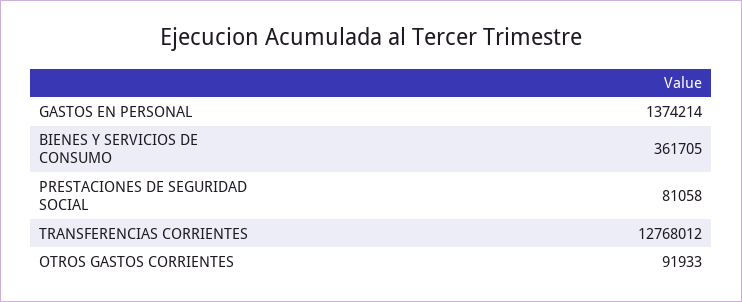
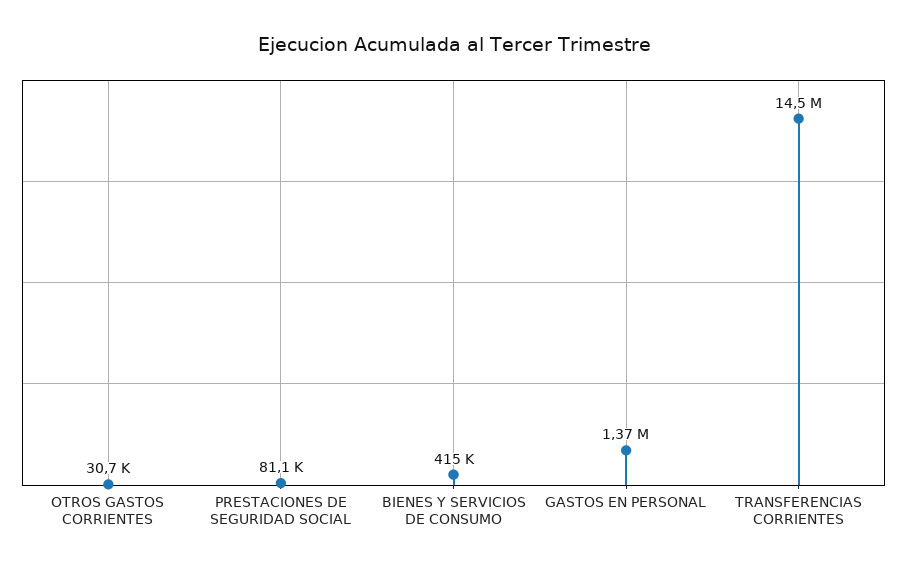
BIENES Y SERVICIOS DE CONSUMO: 361705 -> 415000
TRANSFERENCIAS CORRIENTES: 12768012 -> 14500000
OTROS GASTOS CORRIENTES: 91933 -> 30700

